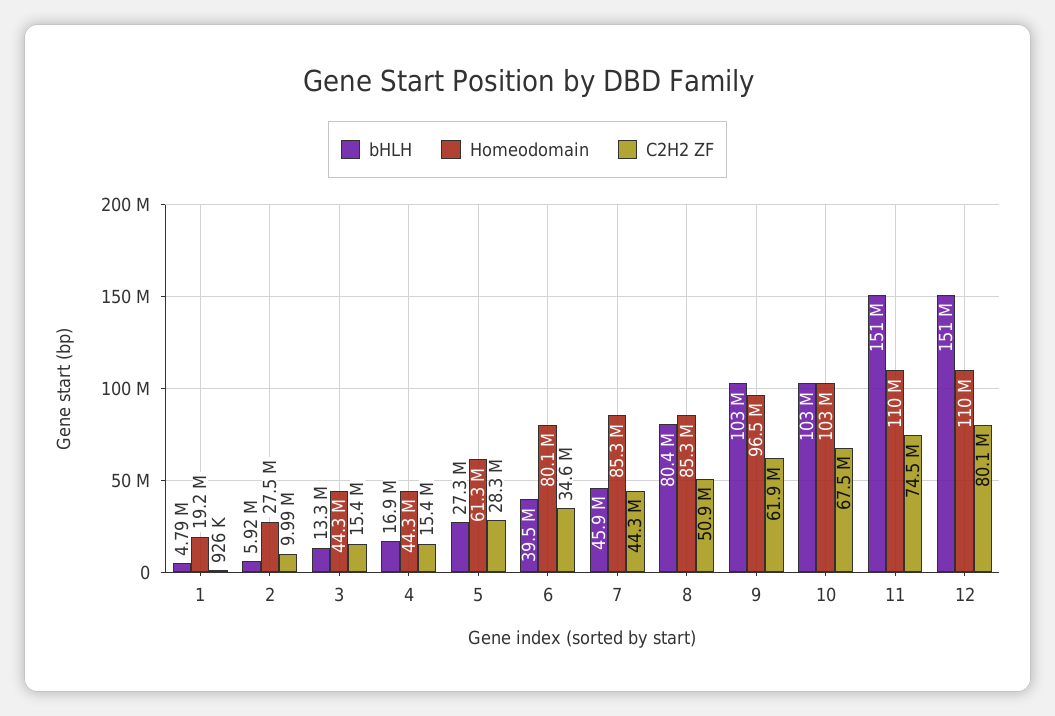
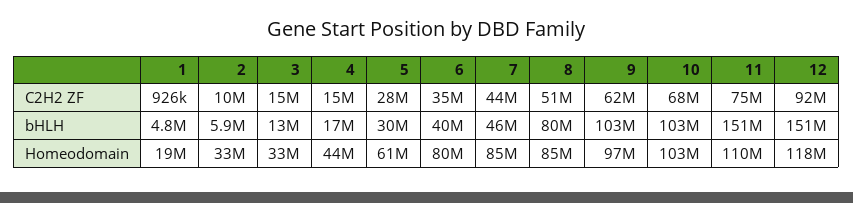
Homeodomain, 2: 27500000 -> 33000000
Homeodomain, 3: 44300000 -> 33000000
bHLH, 5: 27300000 -> 30000000
Homeodomain, 12: 110000000 -> 118000000
C2H2 ZF, 12: 80100000 -> 92000000

